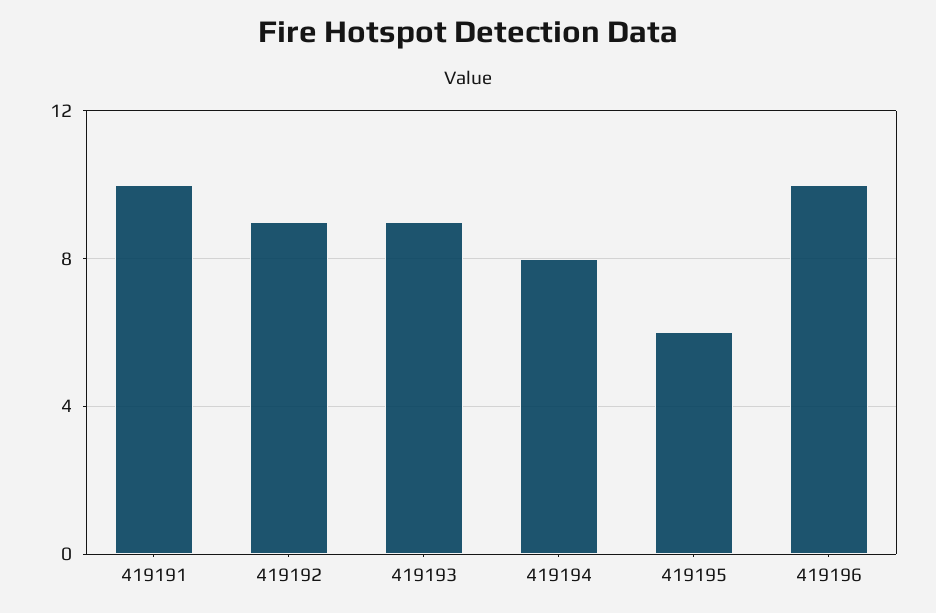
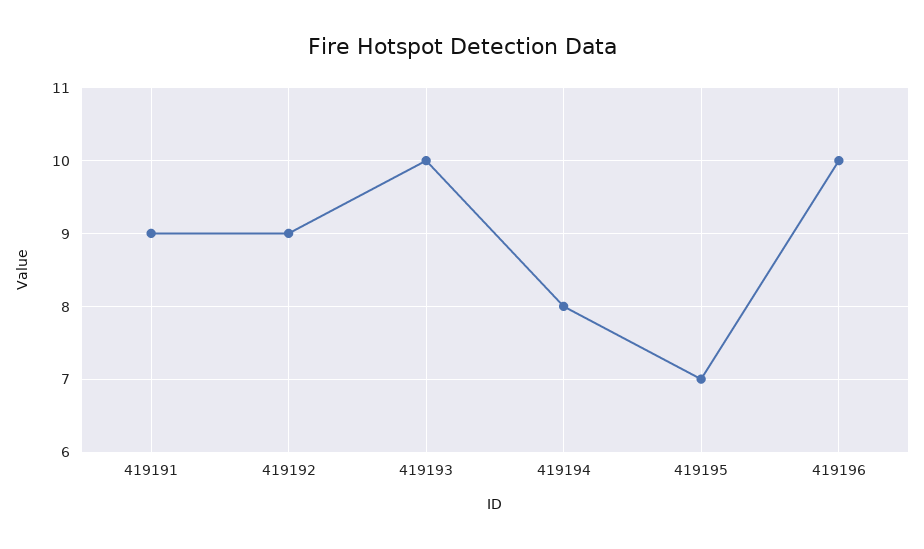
419191: 10 -> 9
419193: 9 -> 10
419195: 6 -> 7

